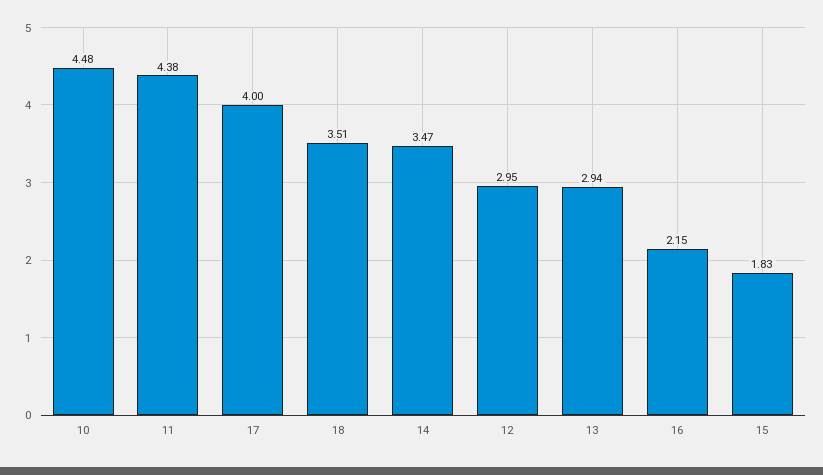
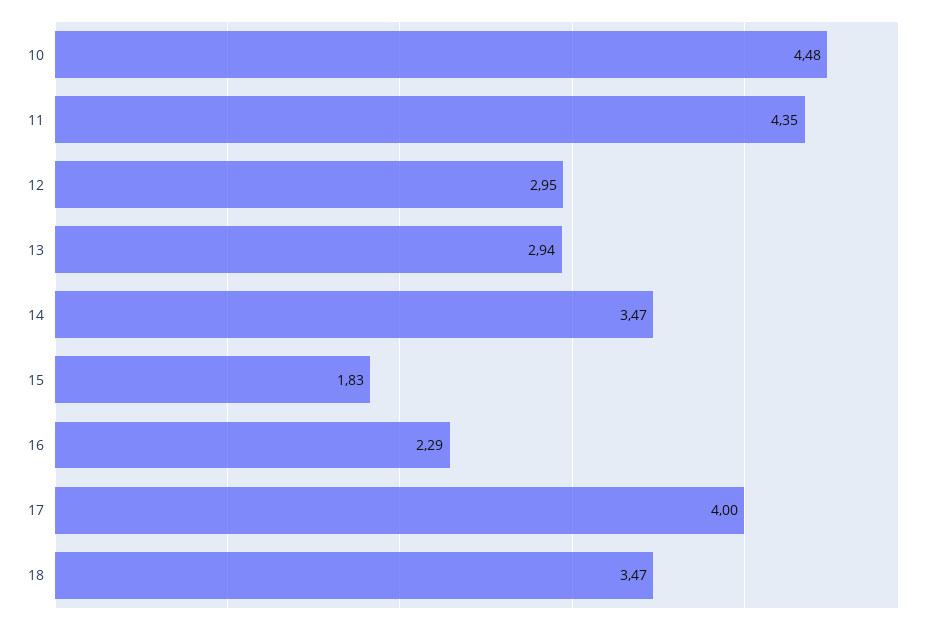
11: 4.38 -> 4.35
18: 3.51 -> 3.47
16: 2.15 -> 2.29

